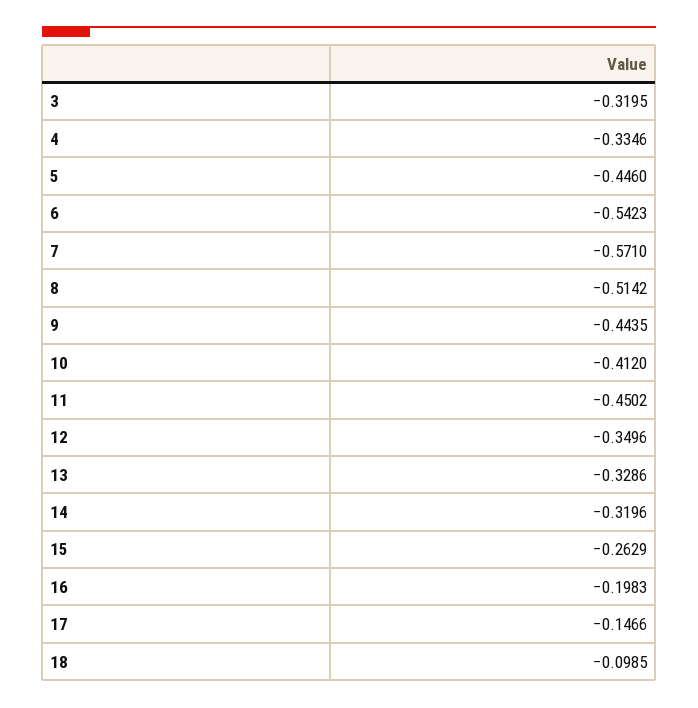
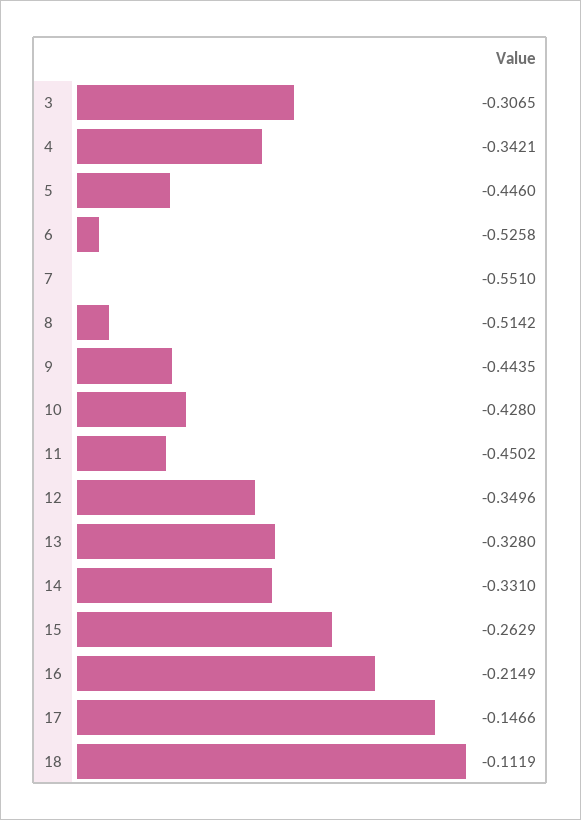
3: -0.3195 -> -0.3065
4: -0.3346 -> -0.3421
6: -0.5423 -> -0.5258
7: -0.571 -> -0.551
10: -0.412 -> -0.428
13: -0.3286 -> -0.328
14: -0.3196 -> -0.331
16: -0.1983 -> -0.2149
18: -0.0985 -> -0.1119

